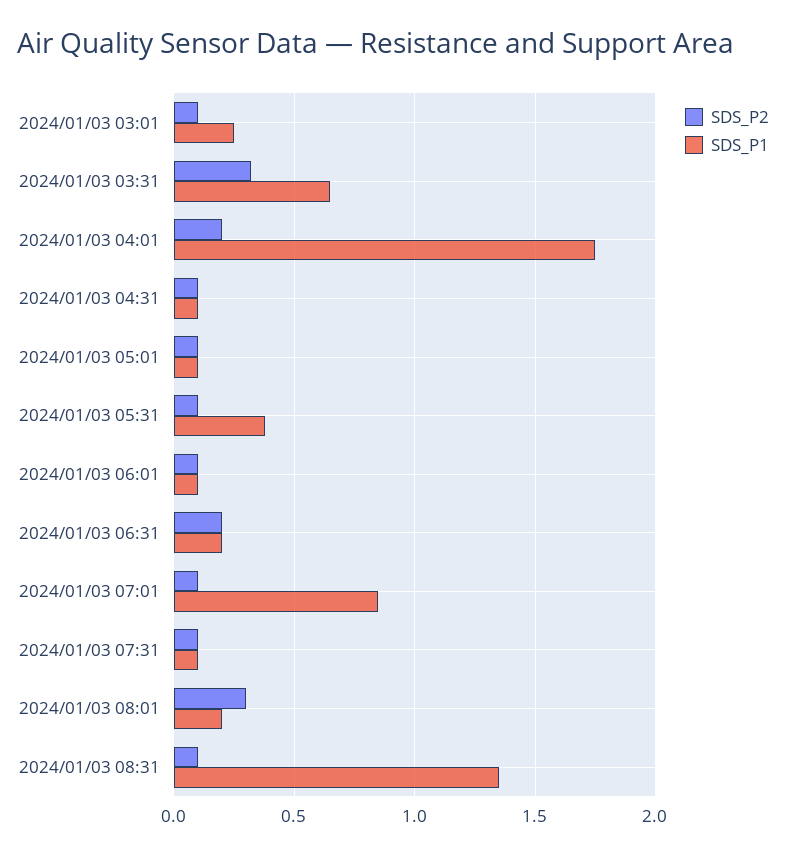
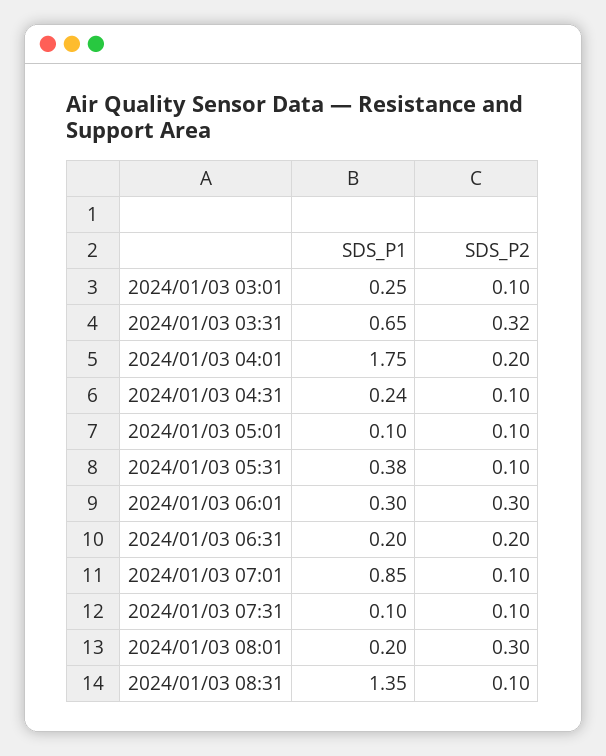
SDS_P1, 2024/01/03 04:31: 0.1 -> 0.24
SDS_P2, 2024/01/03 06:01: 0.1 -> 0.3
SDS_P1, 2024/01/03 06:01: 0.1 -> 0.3

